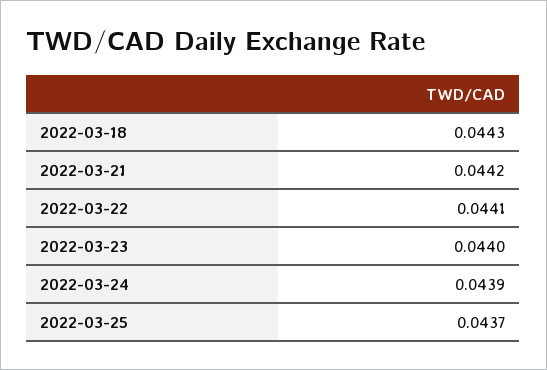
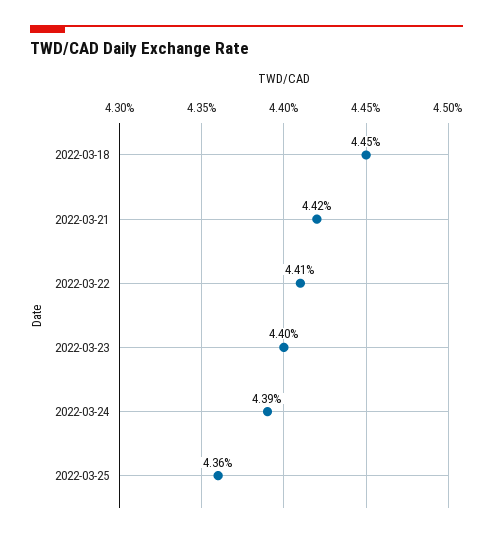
2022-03-18: 0.0443 -> 0.0445
2022-03-25: 0.0437 -> 0.0436

